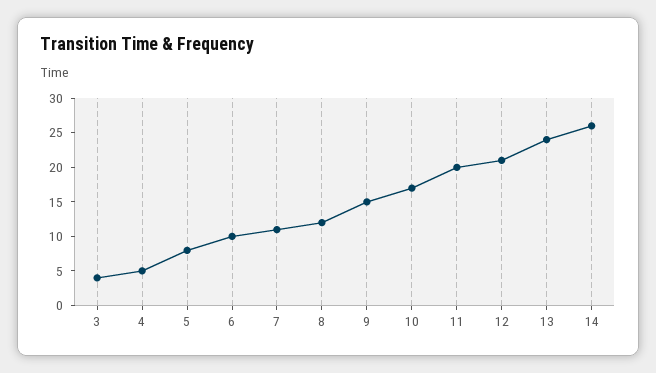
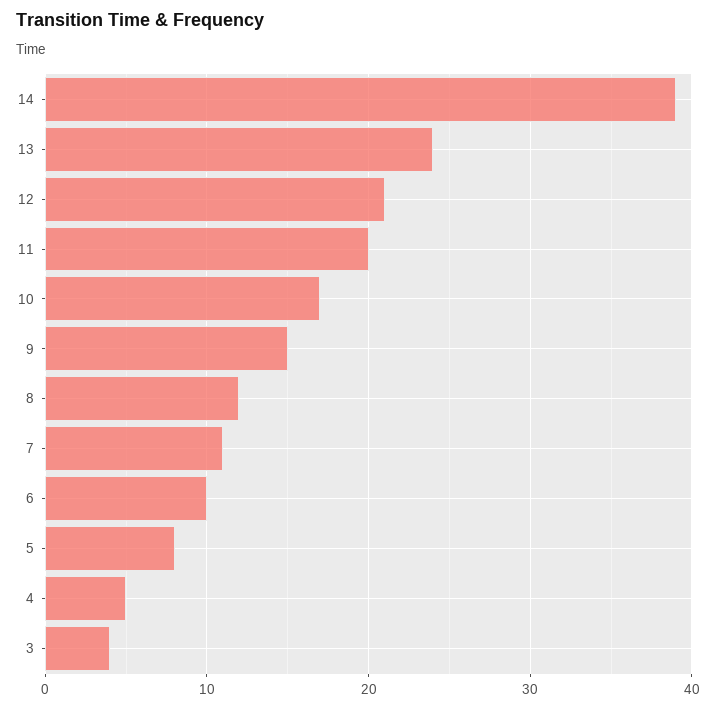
14: 25 -> 39

